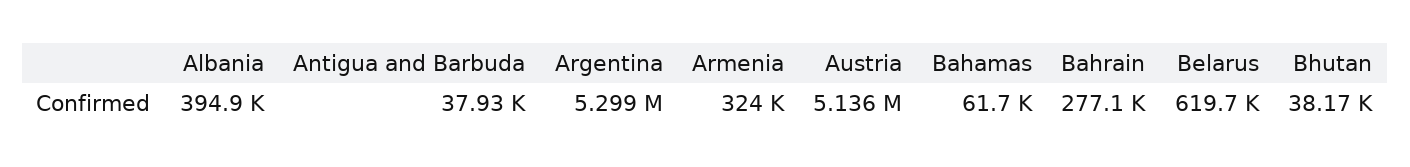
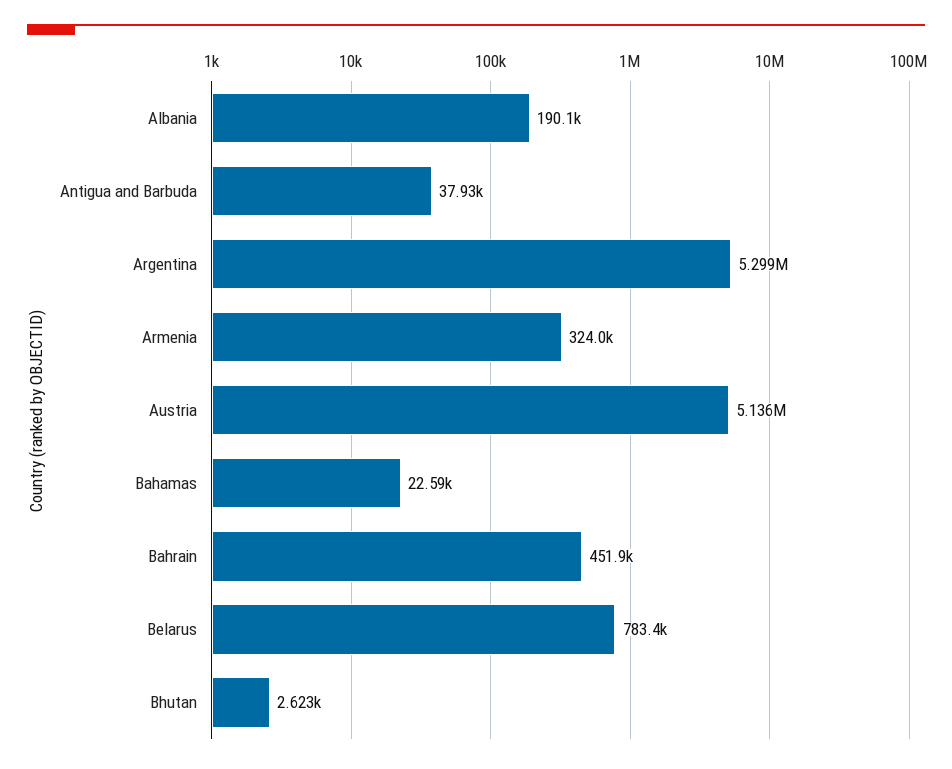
Albania: 394900 -> 190100
Bahamas: 61700 -> 22590
Bahrain: 277100 -> 451900
Belarus: 619700 -> 783400
Bhutan: 38170 -> 2623

